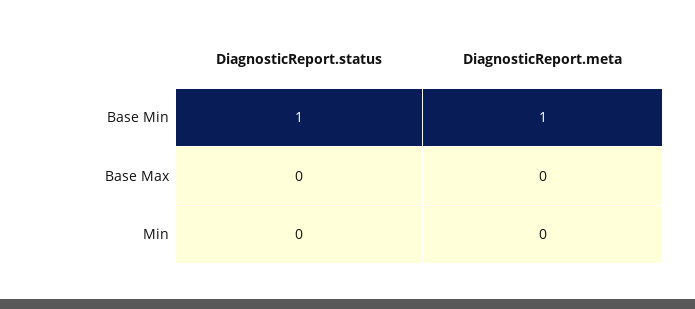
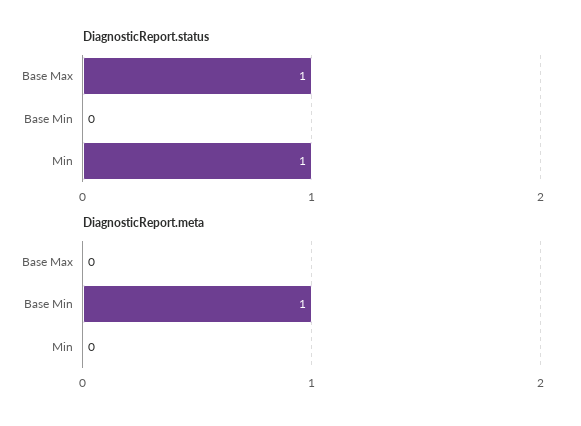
DiagnosticReport.status, Base Min: 1 -> 0
DiagnosticReport.status, Base Max: 0 -> 1
DiagnosticReport.status, Min: 0 -> 1

